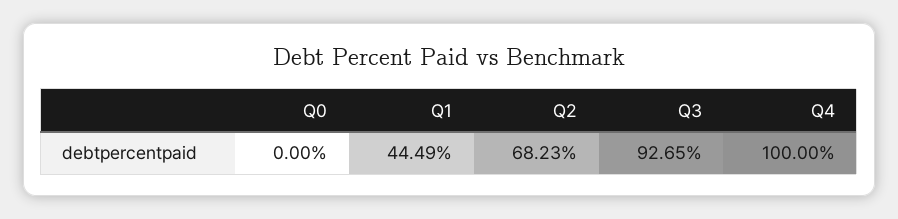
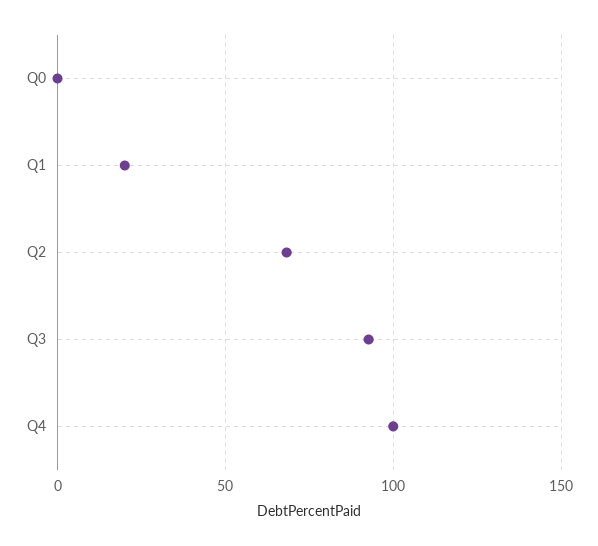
Q1: 44.49 -> 20

